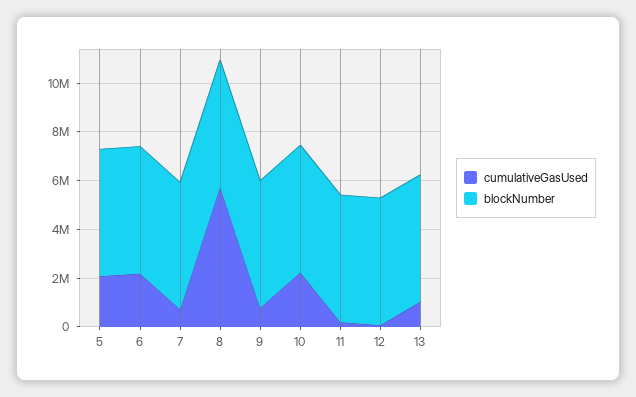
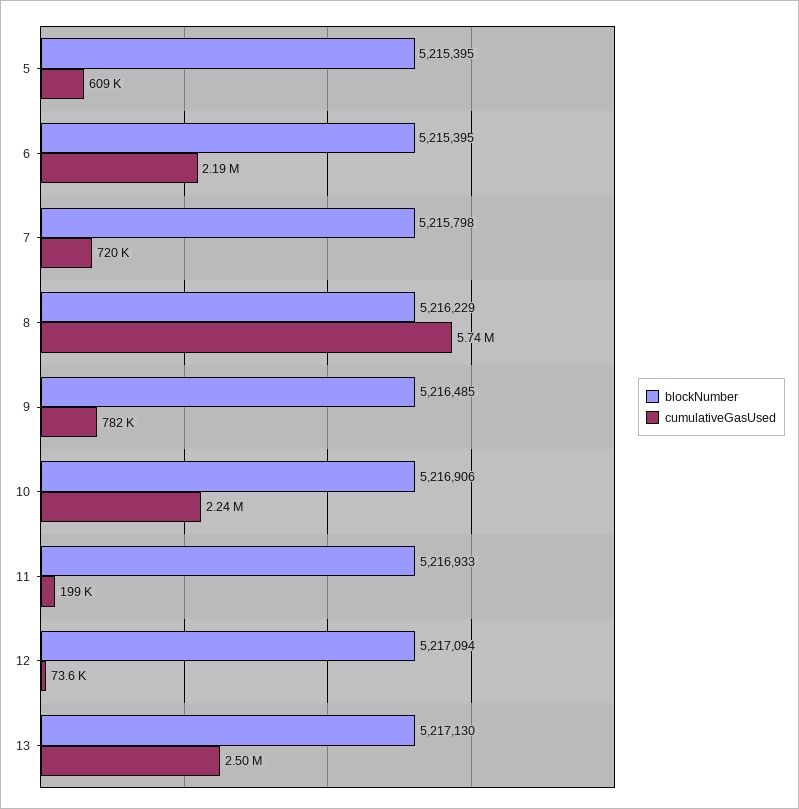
cumulativeGasUsed, 5: 2000000 -> 609000
cumulativeGasUsed, 13: 1000000 -> 2500000

